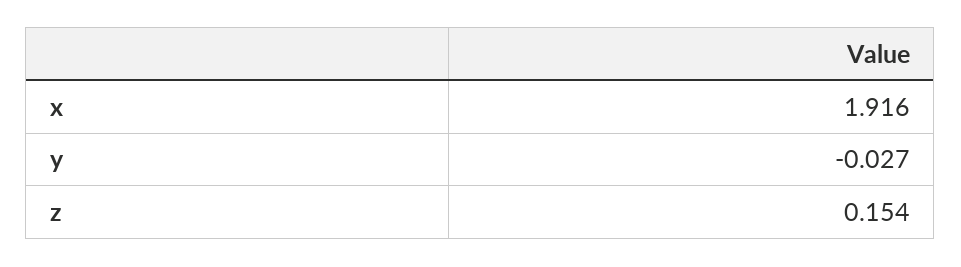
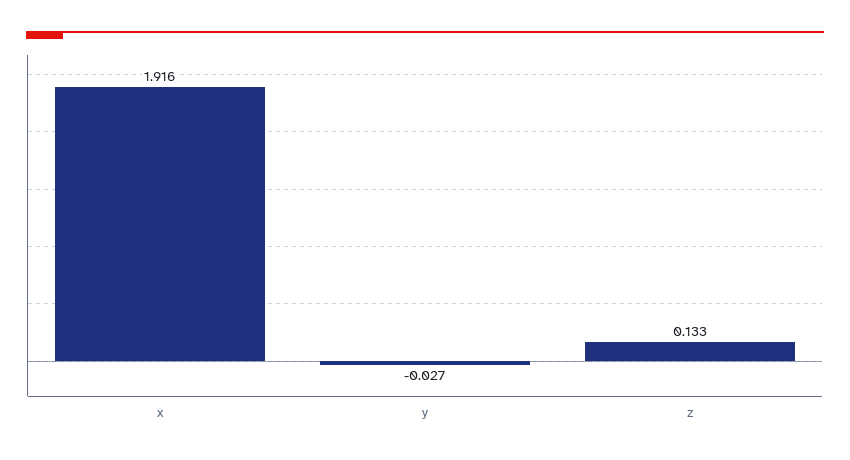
z: 0.154 -> 0.133

